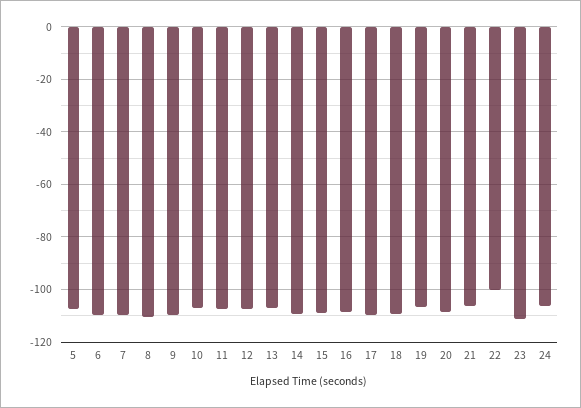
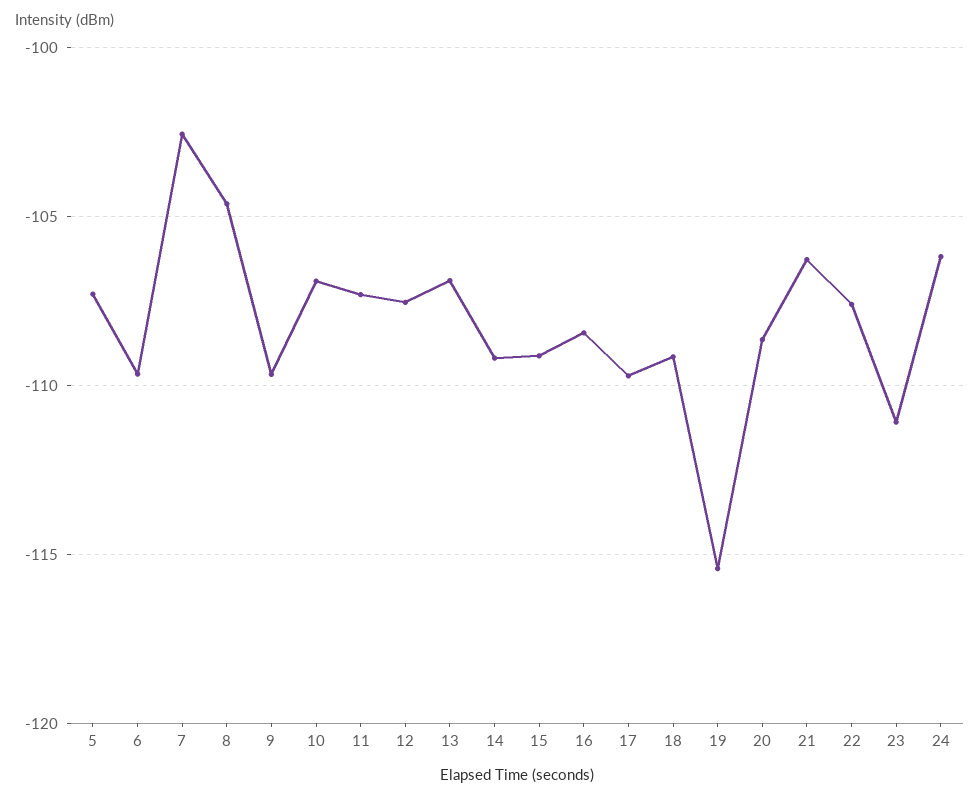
7: -110 -> -102.5
8: -110 -> -104.5
19: -107.5 -> -115.5
22: -100 -> -107.5

